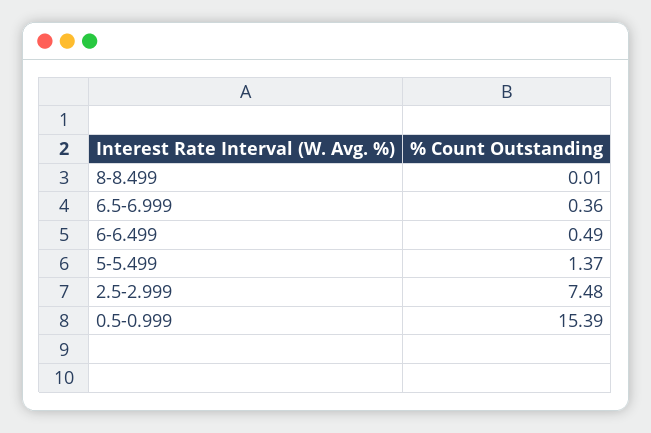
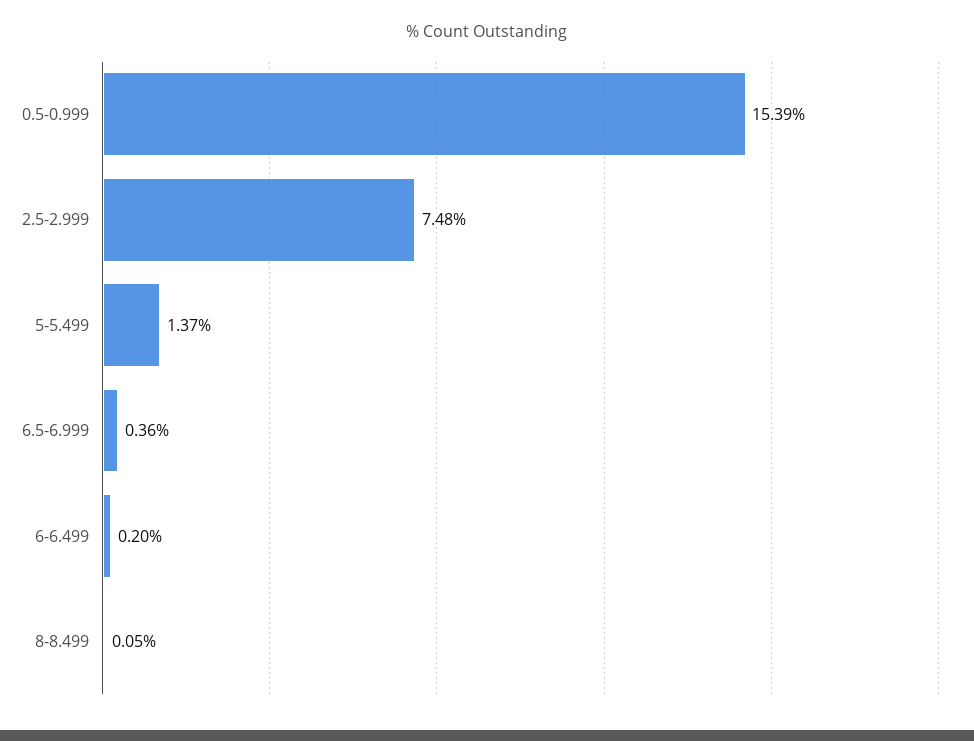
8-8.499: 0.01 -> 0.05
6-6.499: 0.49 -> 0.2

